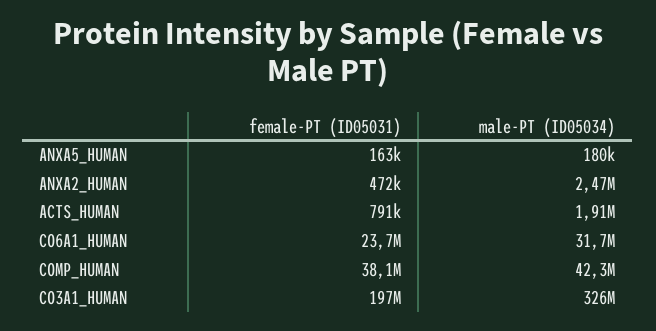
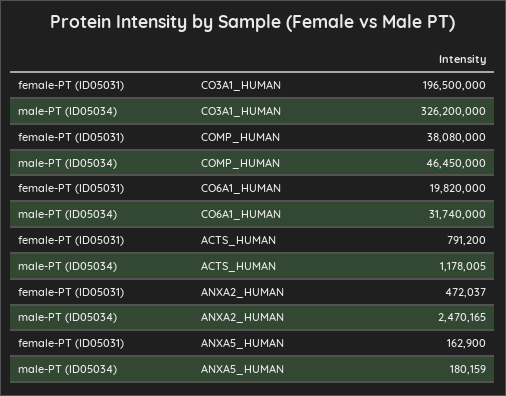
male-PT (ID05034), ACTS_HUMAN: 1910000 -> 1178005
female-PT (ID05031), CO6A1_HUMAN: 23700000 -> 19820000
male-PT (ID05034), COMP_HUMAN: 42300000 -> 46450000

